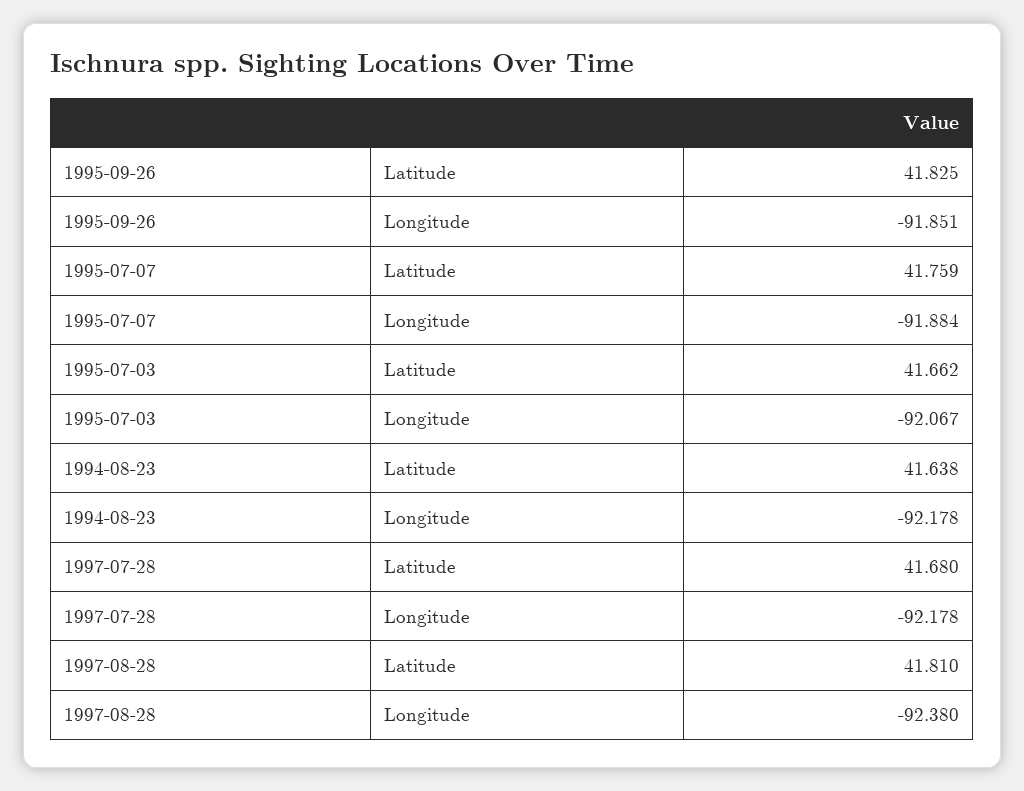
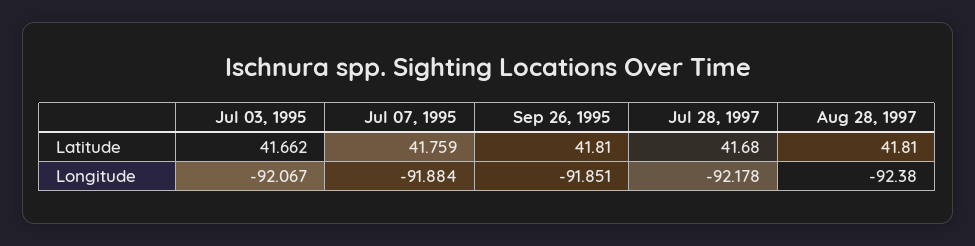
1995-09-26, Latitude: 41.825 -> 41.81
1994-08-23, Latitude: 41.638 -> none
1994-08-23, Longitude: -92.178 -> none

